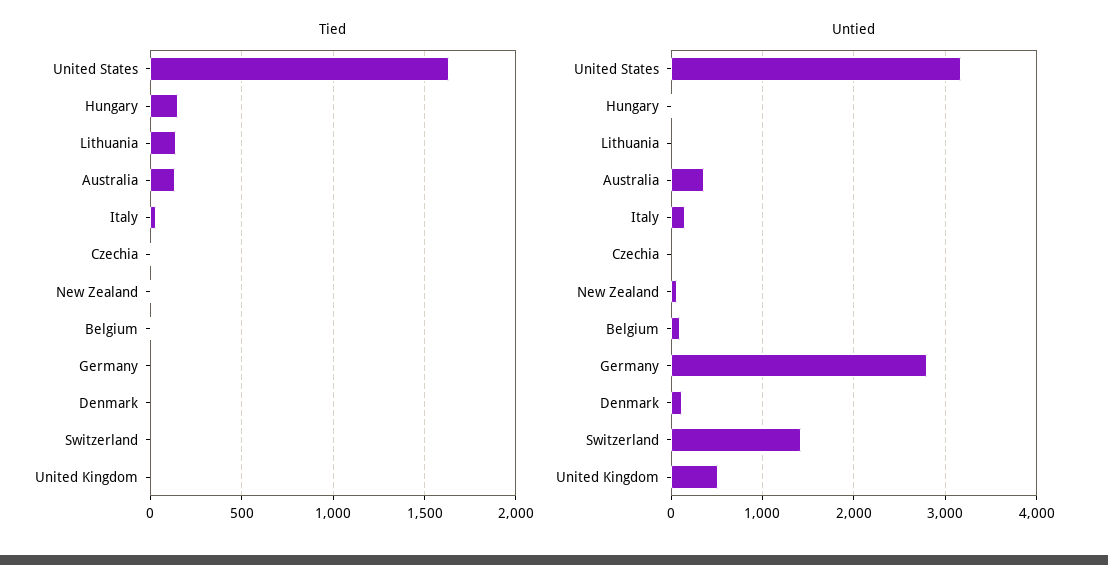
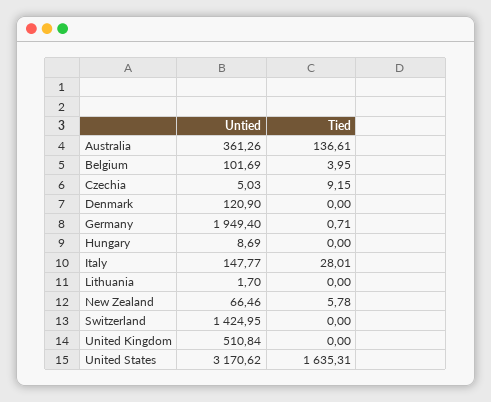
Tied, Hungary: 150 -> 0
Tied, Lithuania: 150 -> 0
Untied, Germany: 2800 -> 1949.4

